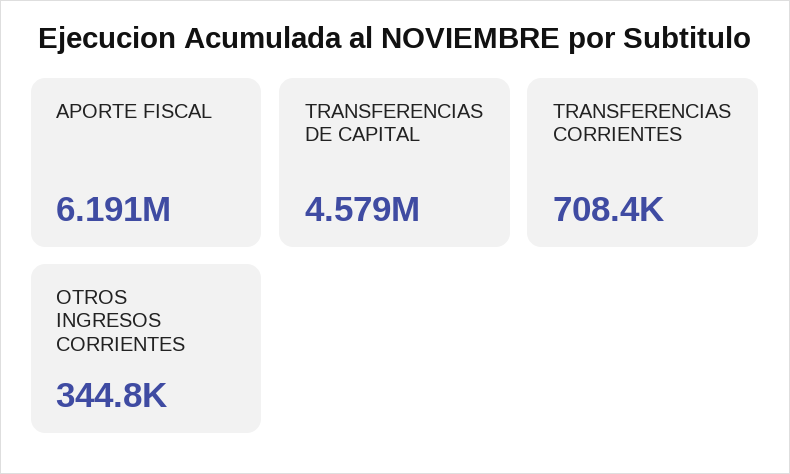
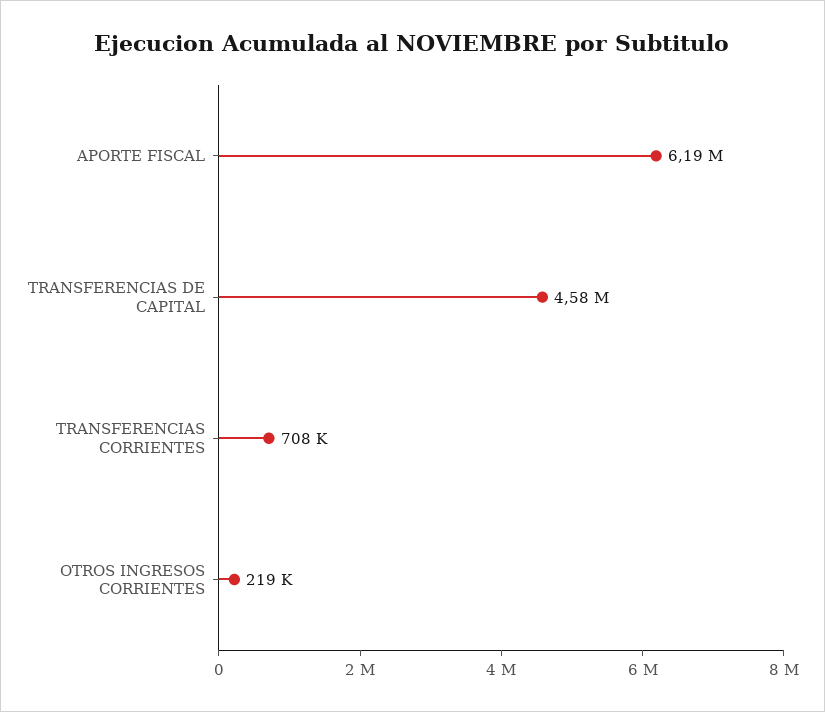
OTROS INGRESOS CORRIENTES: 344800 -> 219000

